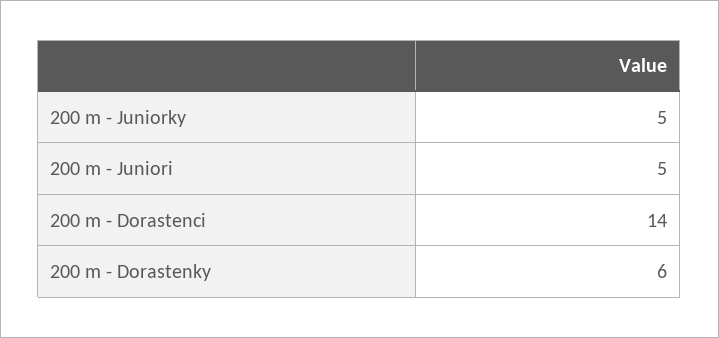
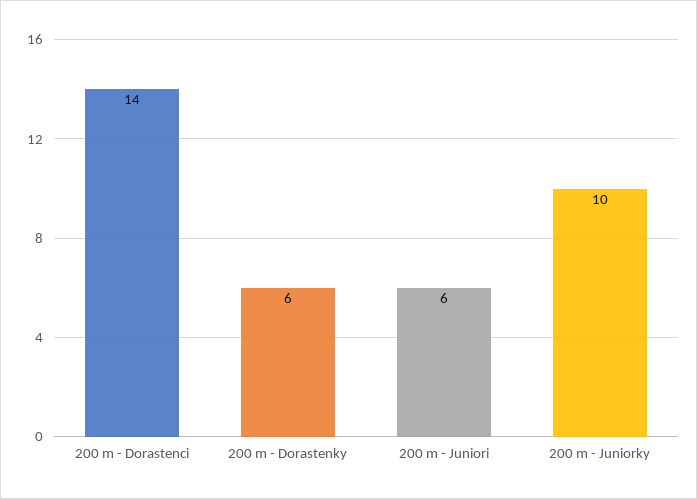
200 m - Juniorky: 5 -> 10
200 m - Juniori: 5 -> 6

